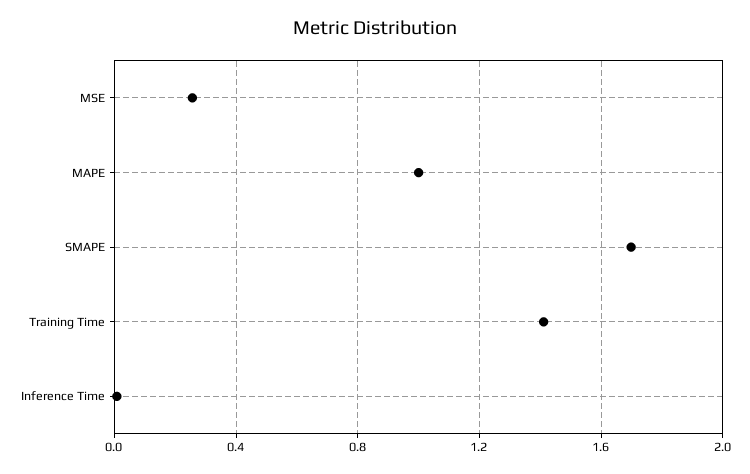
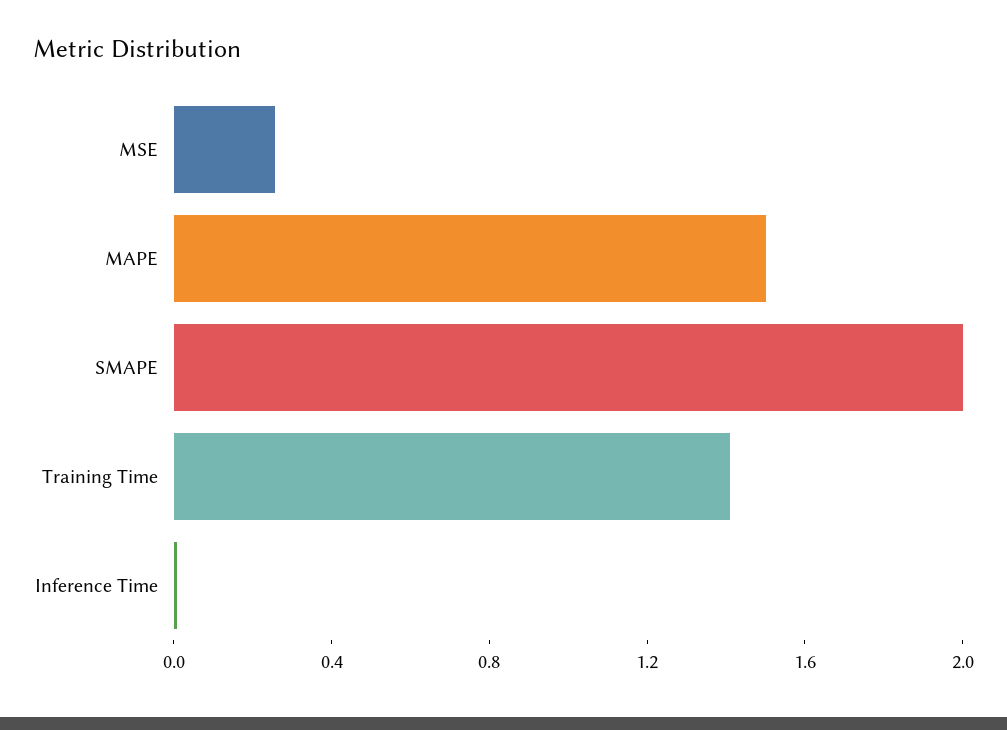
MAPE: 1 -> 1.5
SMAPE: 1.7 -> 2

